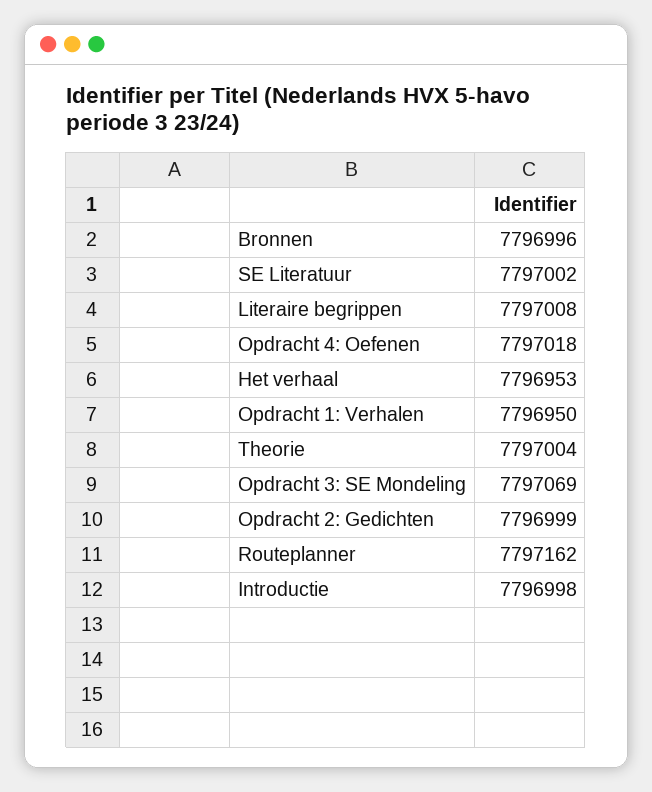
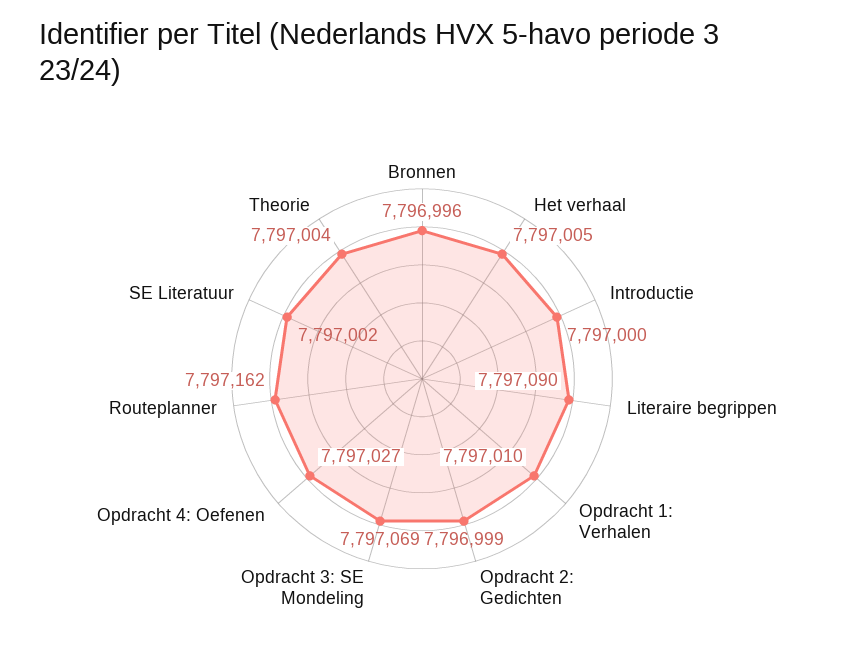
Literaire begrippen: 7797008 -> 7797090
Opdracht 4: Oefenen: 7797018 -> 7797027
Het verhaal: 7796953 -> 7797005
Opdracht 1: Verhalen: 7796950 -> 7797010
Introductie: 7796998 -> 7797000

